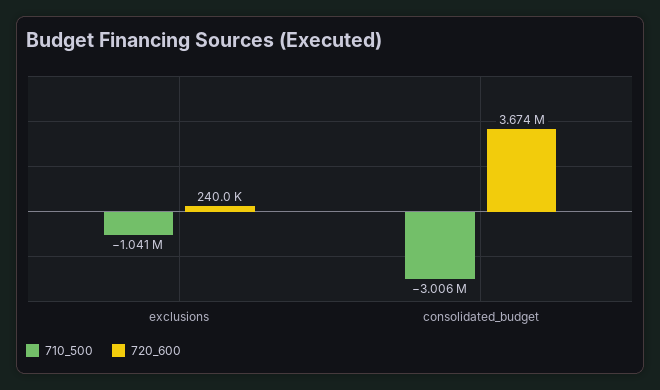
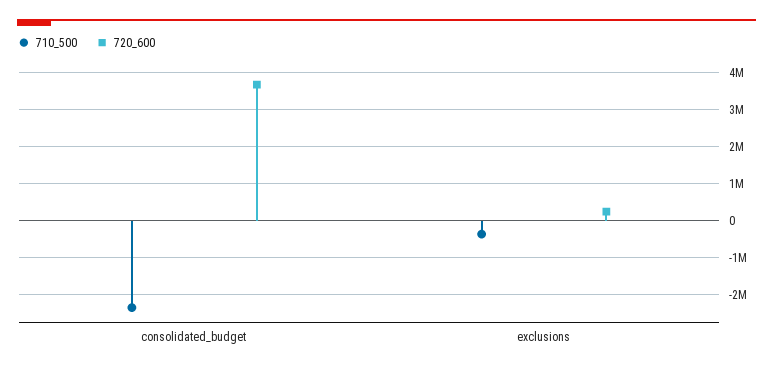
710_500, exclusions: -1041000 -> -400000
710_500, consolidated_budget: -3006000 -> -2400000

